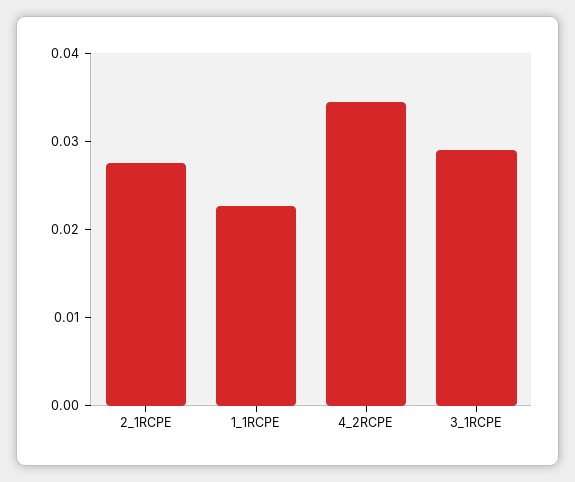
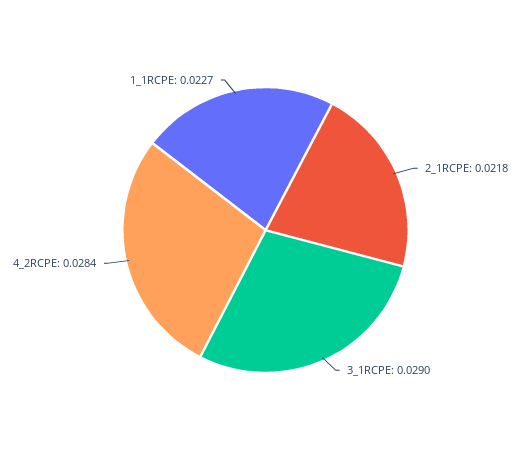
2_1RCPE: 0.028 -> 0.0218
4_2RCPE: 0.034 -> 0.0284

